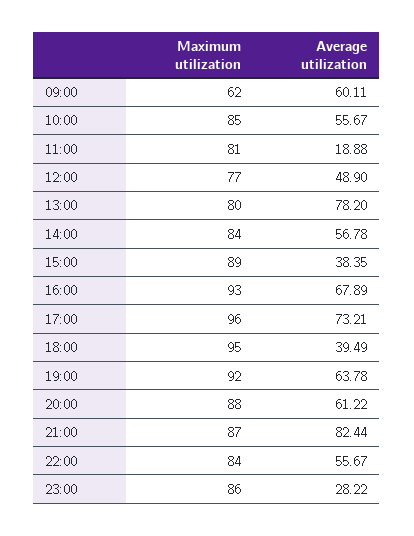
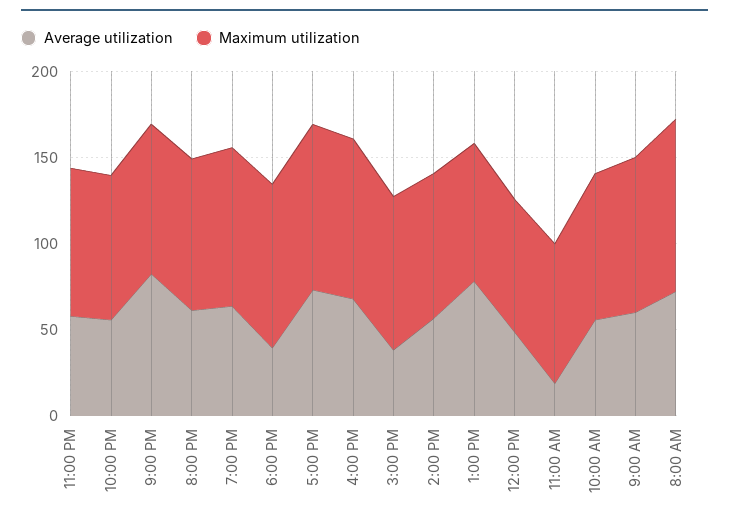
Maximum utilization, 09:00: 62 -> 90
Average utilization, 23:00: 28.22 -> 60
Average utilization, 8:00 AM: none -> 70
Maximum utilization, 8:00 AM: none -> 100

